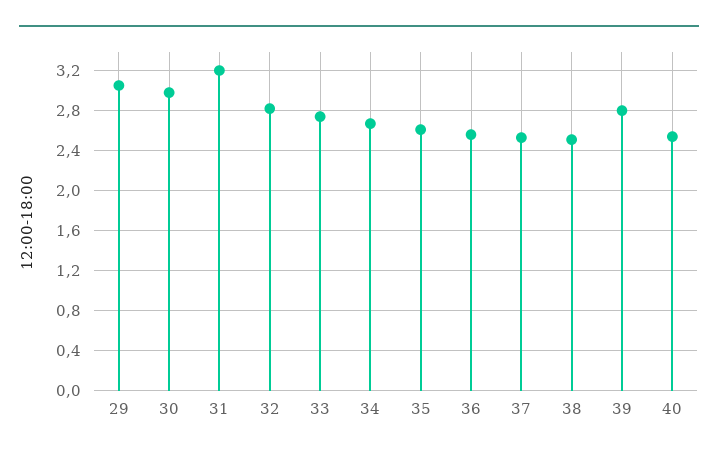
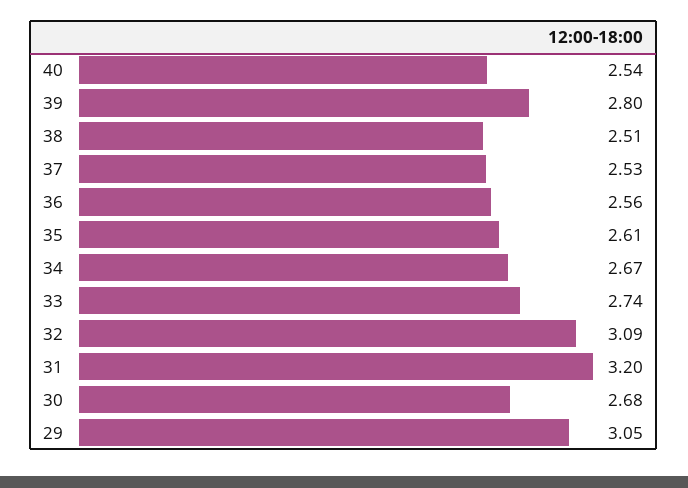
30: 3 -> 2.68
32: 2.8 -> 3.09

